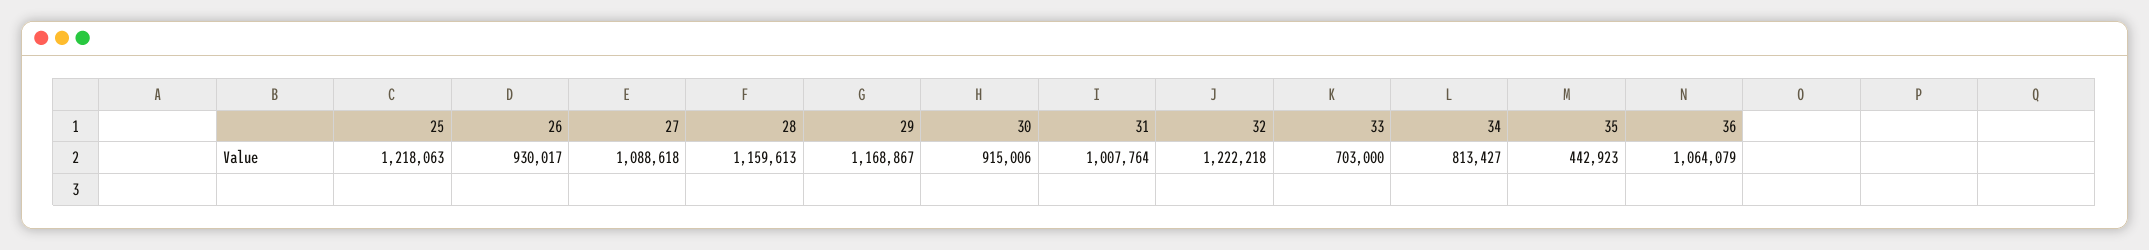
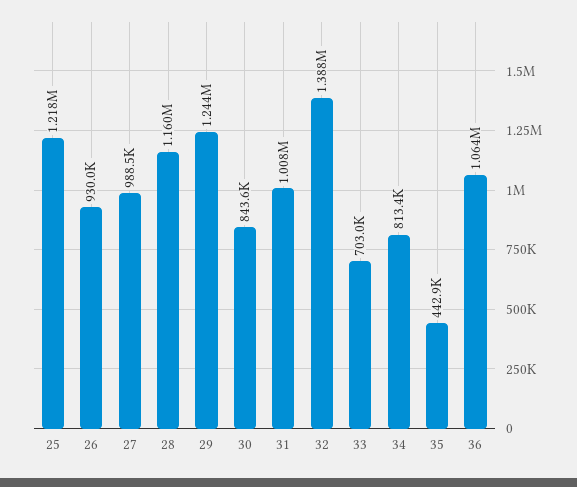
27: 1088618 -> 988500
29: 1168867 -> 1244000
30: 915006 -> 843600
32: 1222218 -> 1388000

